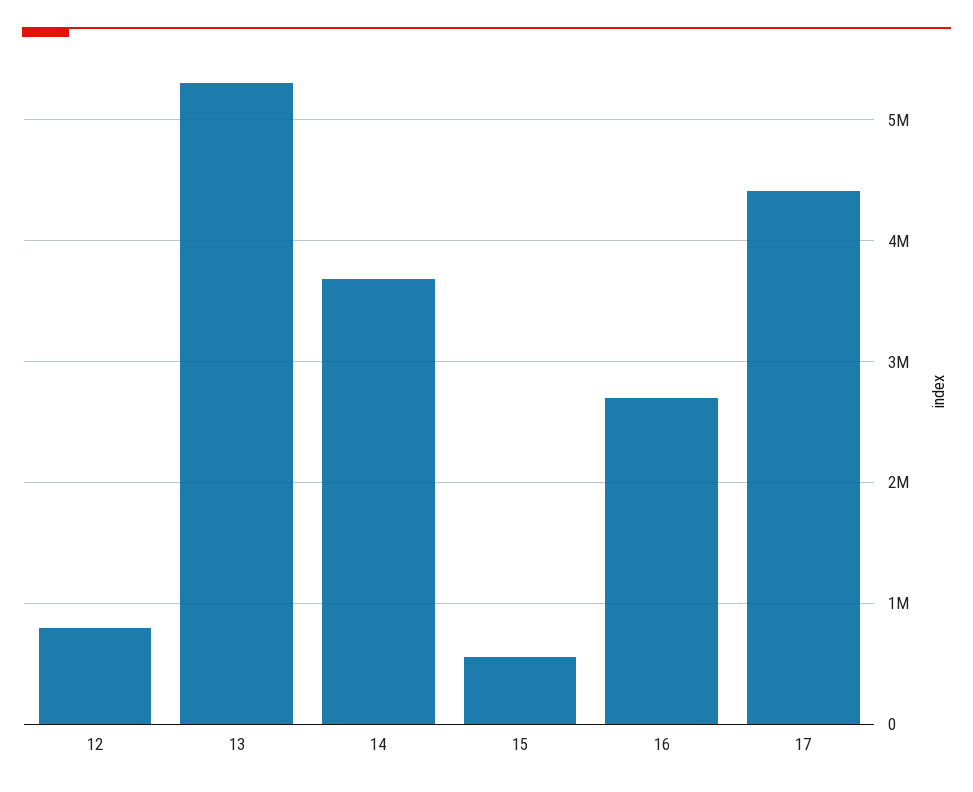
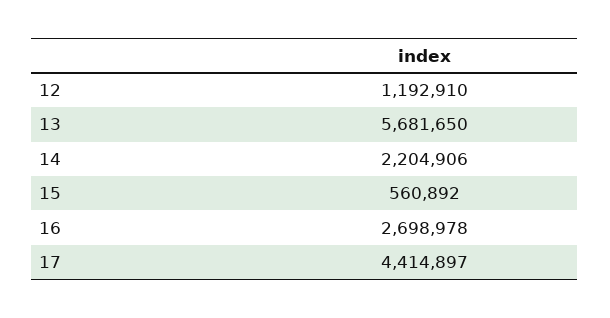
12: 800000 -> 1192910
13: 5300000 -> 5681650
14: 3700000 -> 2204906

